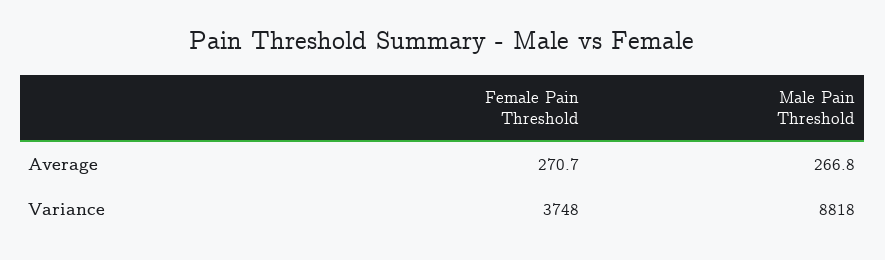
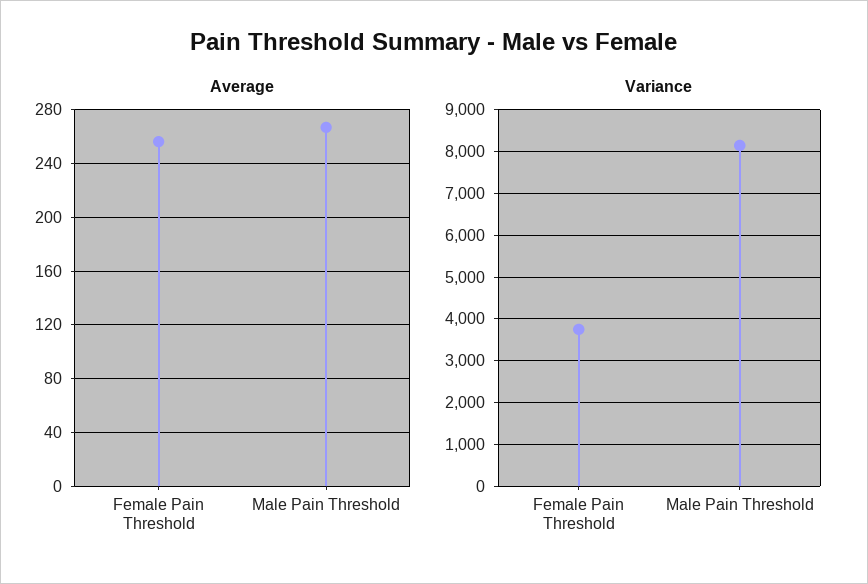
Average, Female Pain Threshold: 270.7 -> 255
Variance, Male Pain Threshold: 8818 -> 8200

